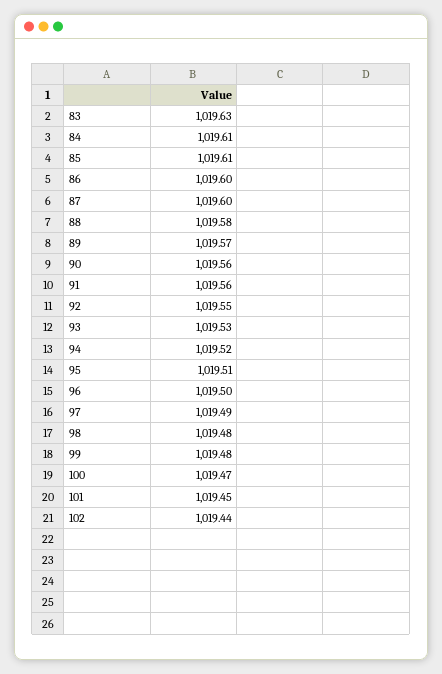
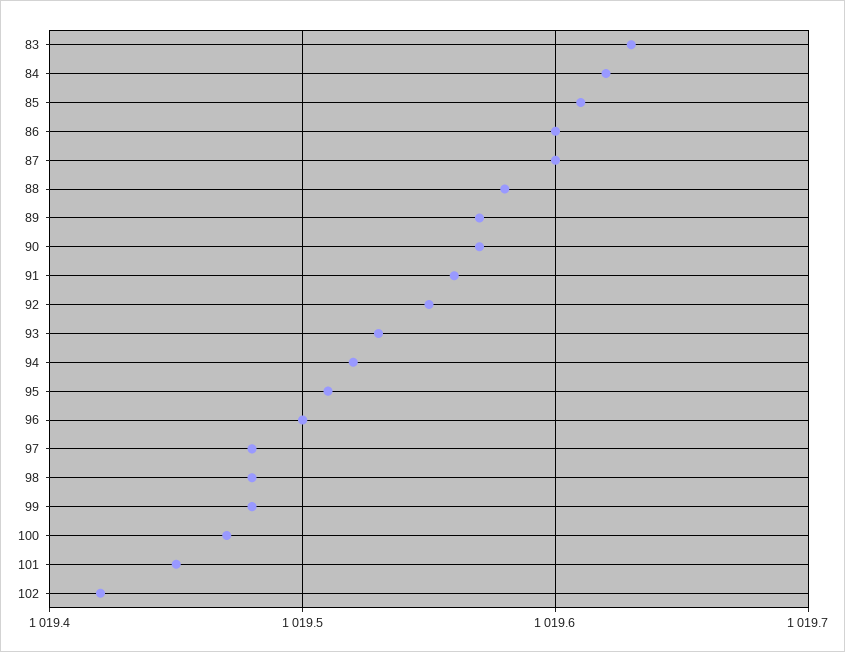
84: 1019.61 -> 1019.62
90: 1019.56 -> 1019.57
97: 1019.49 -> 1019.48
102: 1019.44 -> 1019.42

